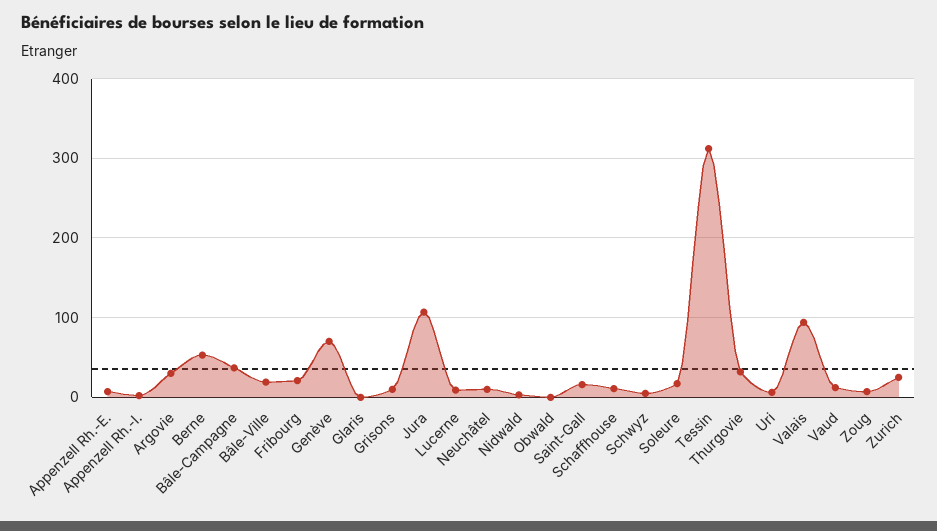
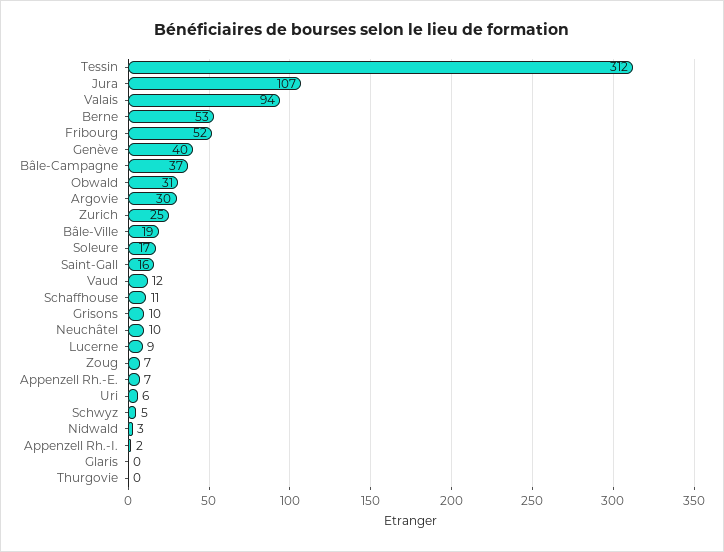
Fribourg: 20 -> 52
Genève: 70 -> 40
Obwald: 0 -> 31
Thurgovie: 30 -> 0

